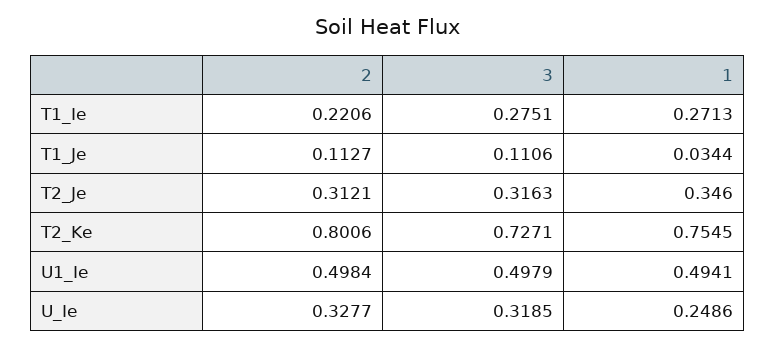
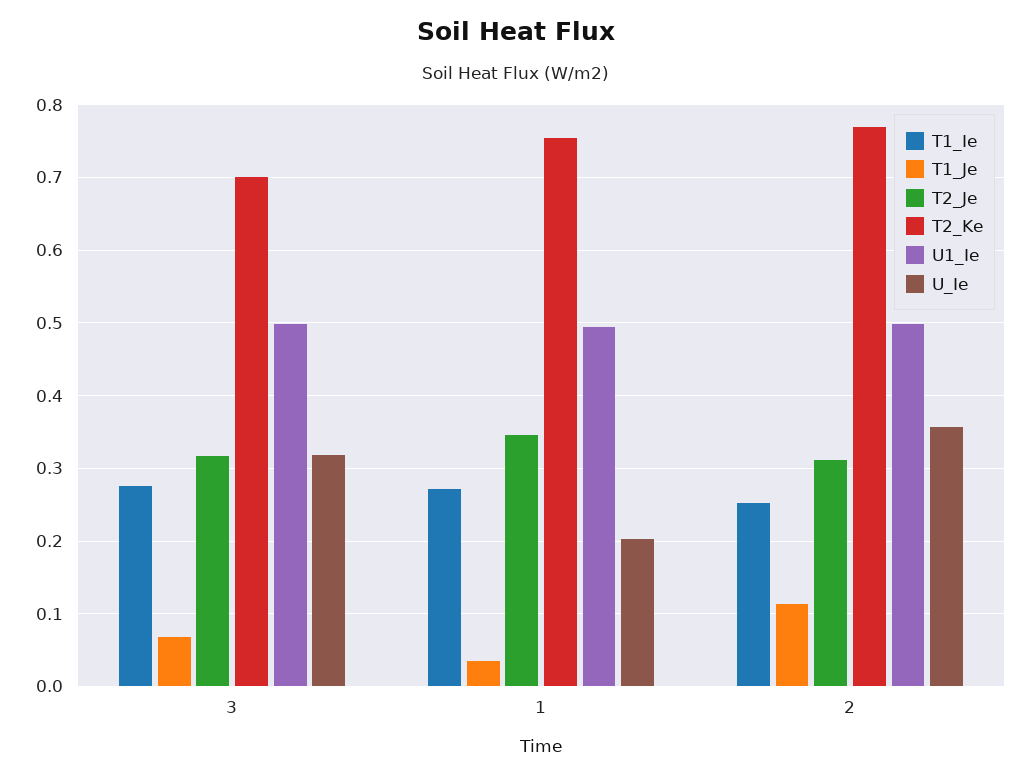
T1_Ie, 2: 0.2206 -> 0.25
T1_Je, 3: 0.1106 -> 0.07
T2_Ke, 2: 0.8006 -> 0.77
T2_Ke, 3: 0.7271 -> 0.7
U_Ie, 2: 0.3277 -> 0.36
U_Ie, 1: 0.2486 -> 0.2

